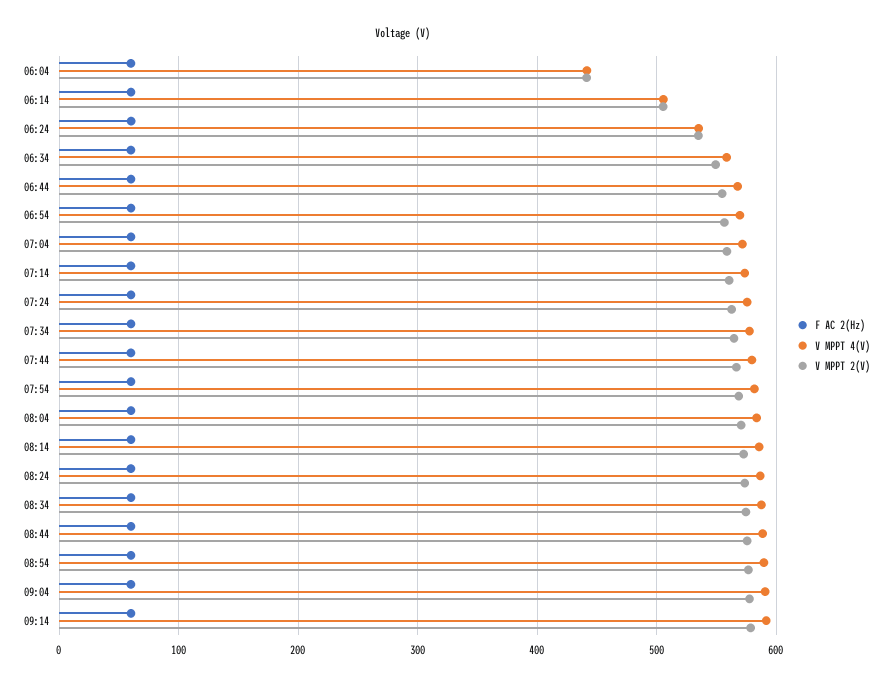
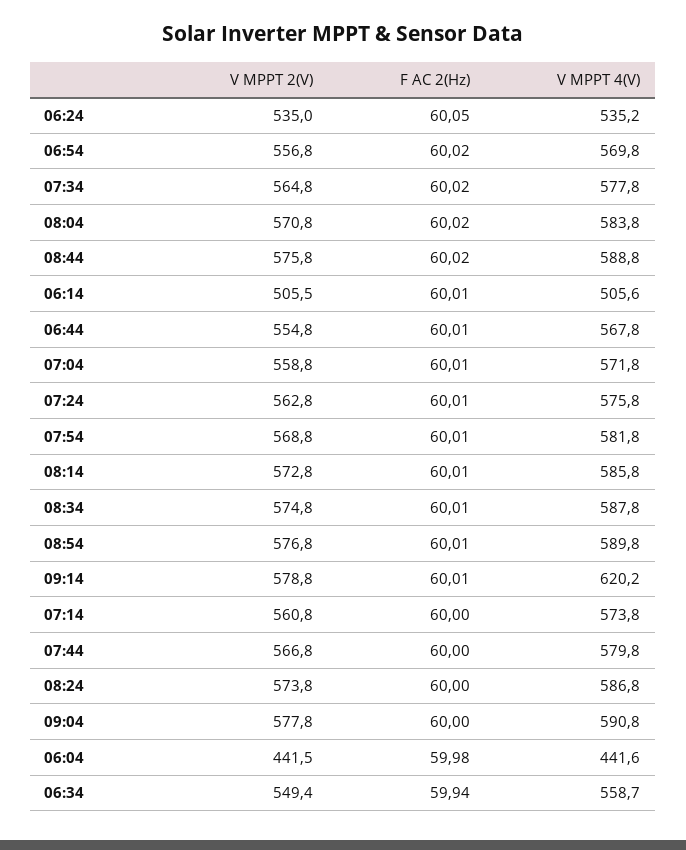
V MPPT 4(V), 09:14: 590 -> 620.2

